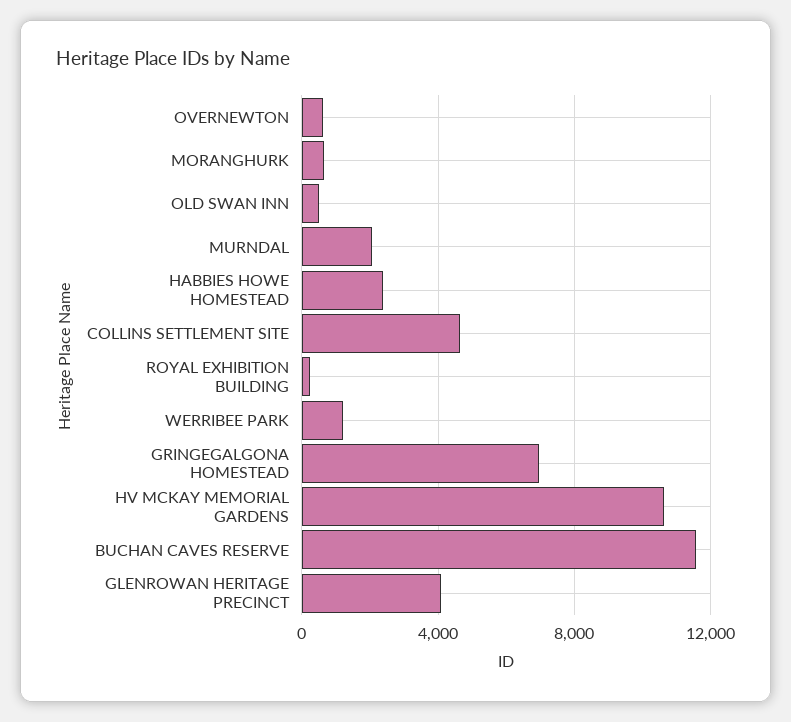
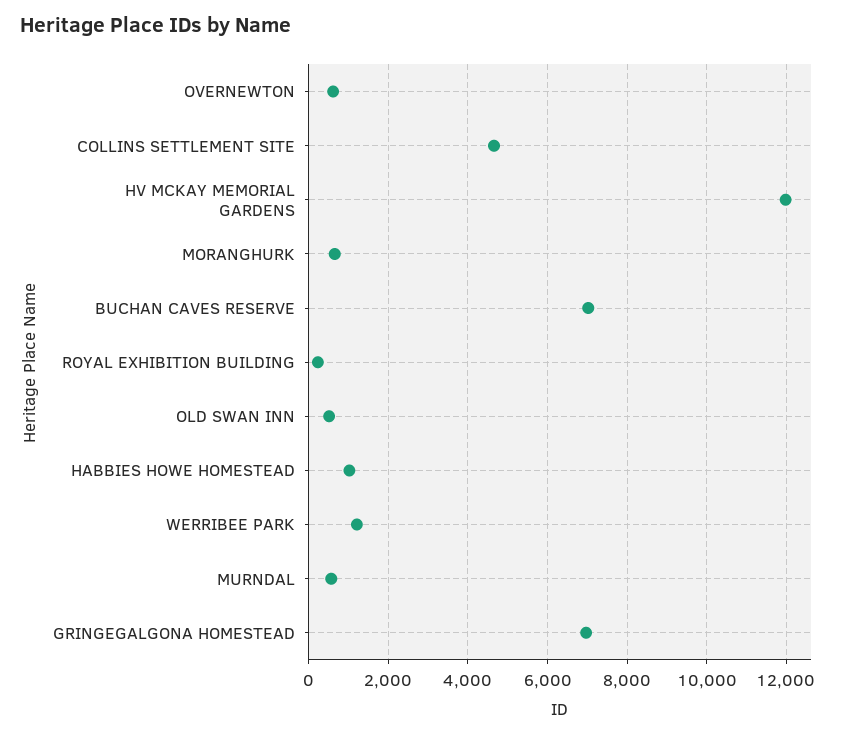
MURNDAL: 2000 -> 600
HABBIES HOWE HOMESTEAD: 2500 -> 1000
HV MCKAY MEMORIAL GARDENS: 10500 -> 12000
BUCHAN CAVES RESERVE: 11500 -> 7000
GLENROWAN HERITAGE PRECINCT: 4000 -> none

